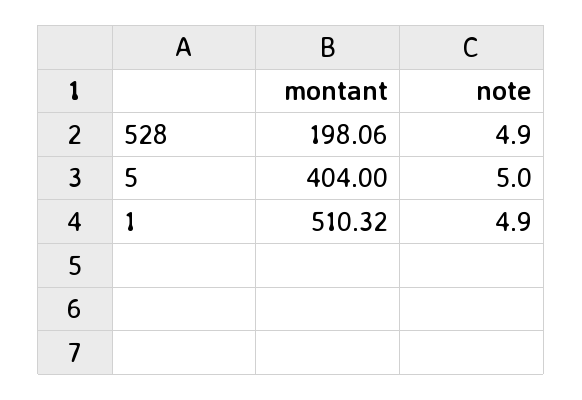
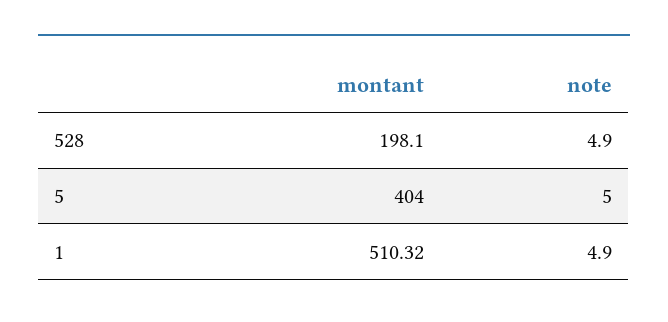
montant, 528: 198.06 -> 198.1

